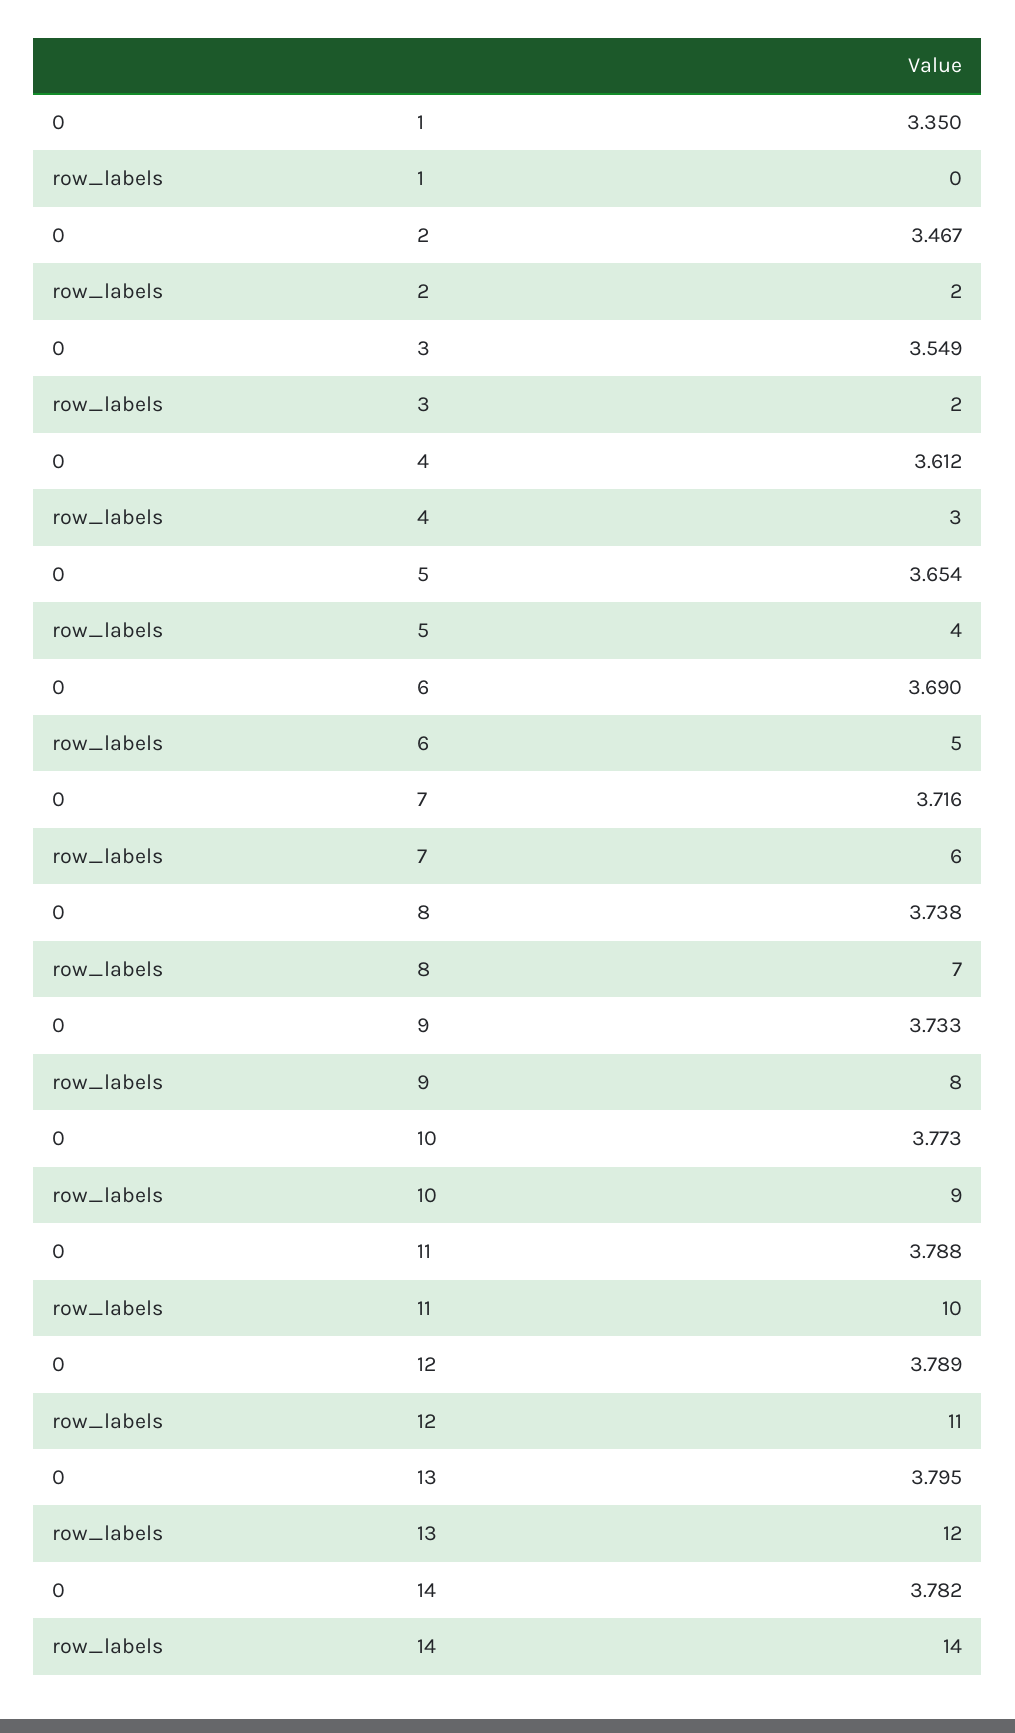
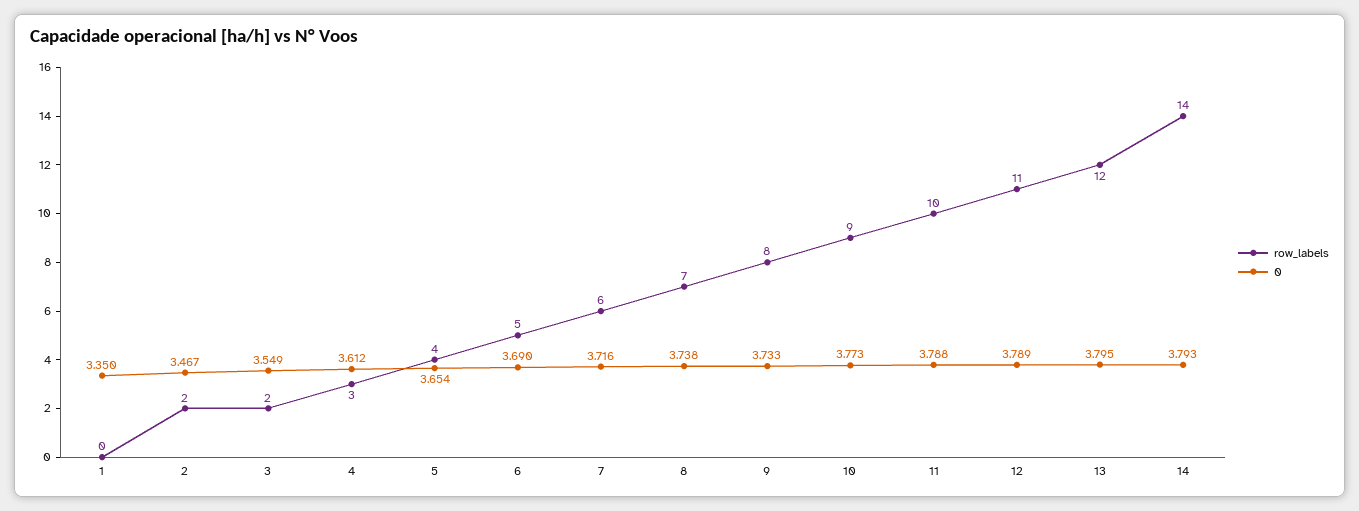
0, 14: 3.782 -> 3.793

